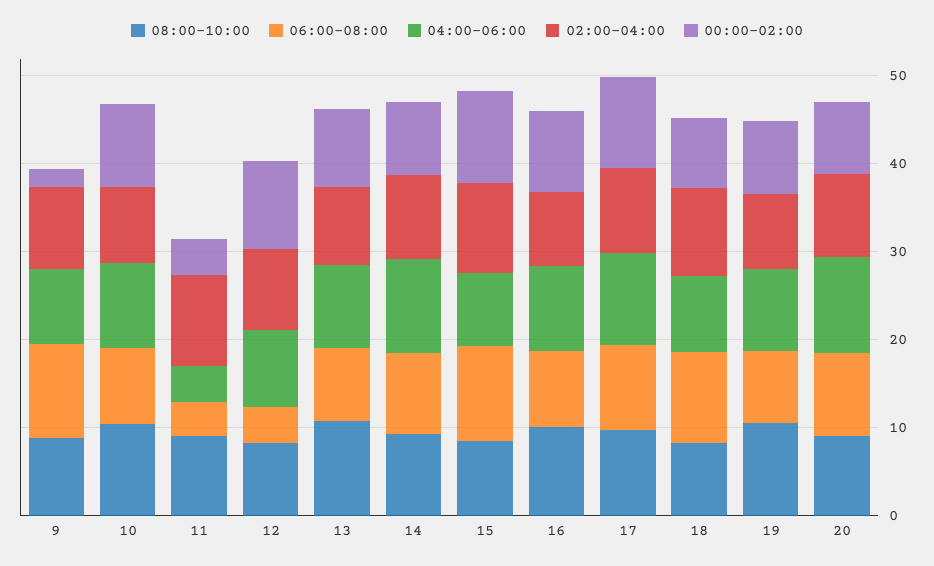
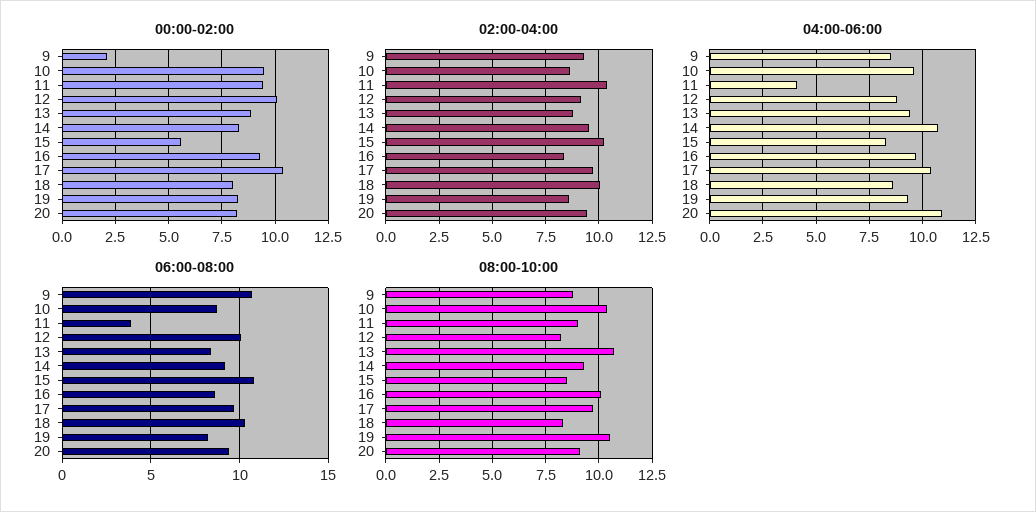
00:00-02:00, 11: 4 -> 9.5
06:00-08:00, 12: 4 -> 10
00:00-02:00, 15: 10 -> 5.5

